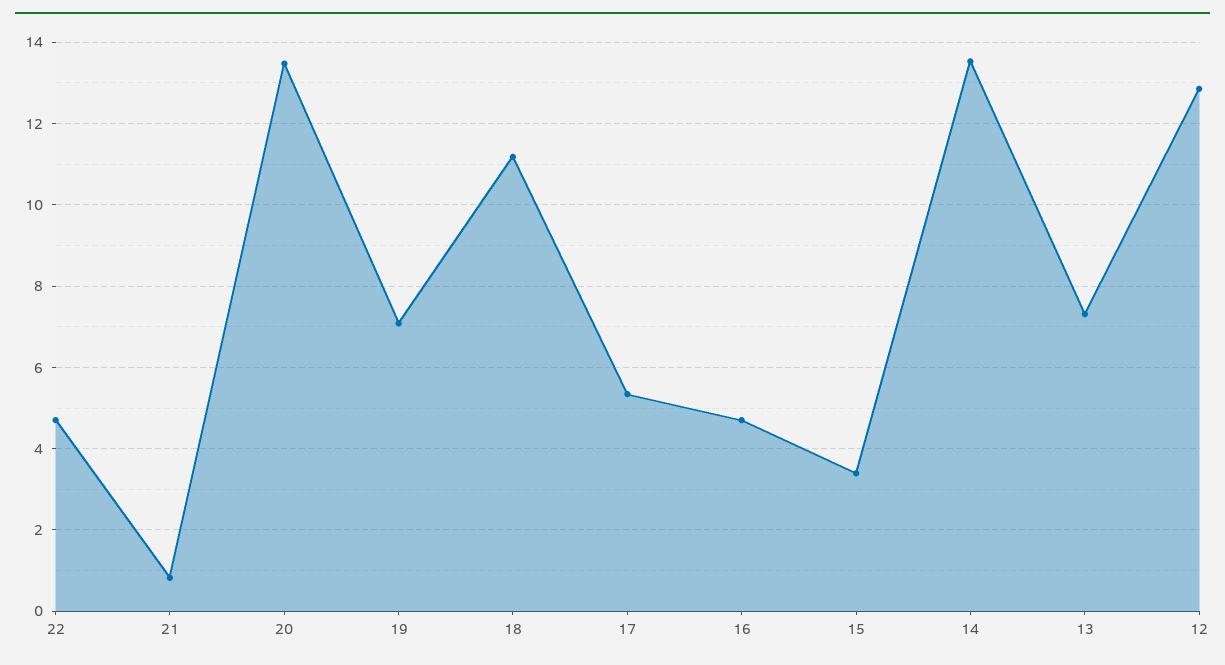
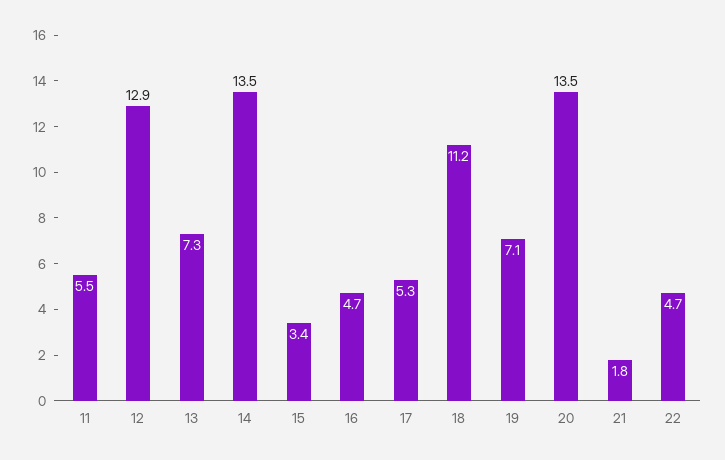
21: 0.8 -> 1.8
11: none -> 5.5

